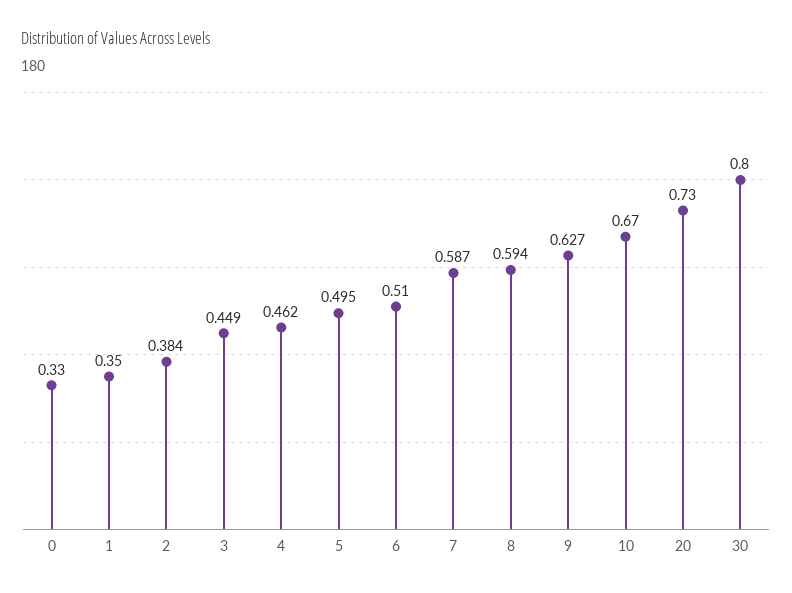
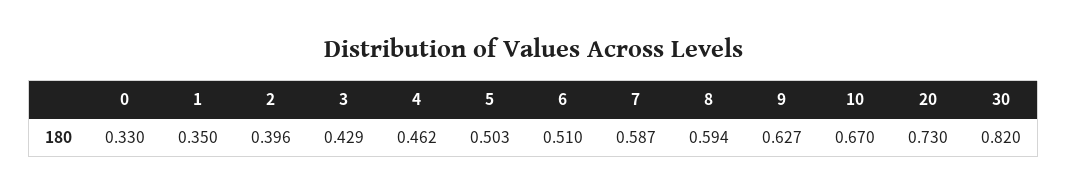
2: 0.384 -> 0.396
3: 0.449 -> 0.429
5: 0.495 -> 0.503
30: 0.8 -> 0.82

